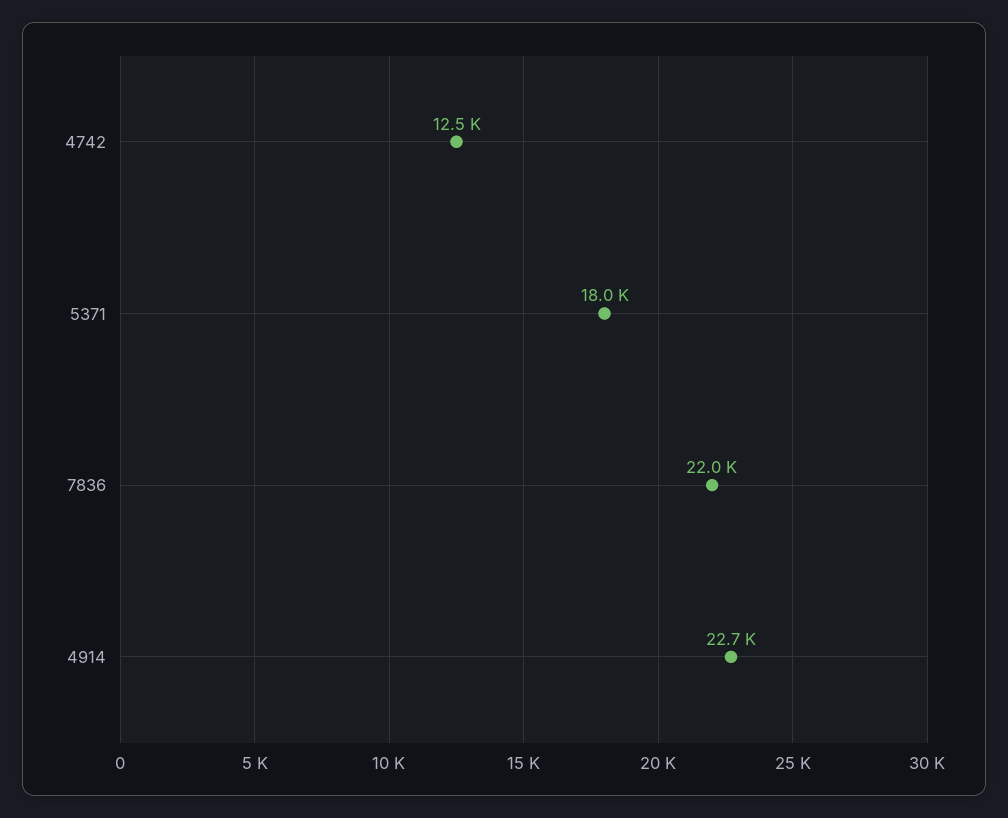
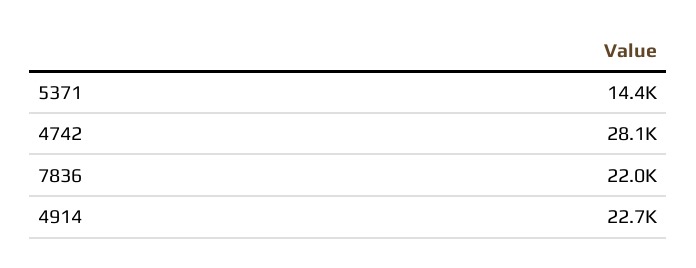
4742: 12500 -> 28100
5371: 18000 -> 14400

